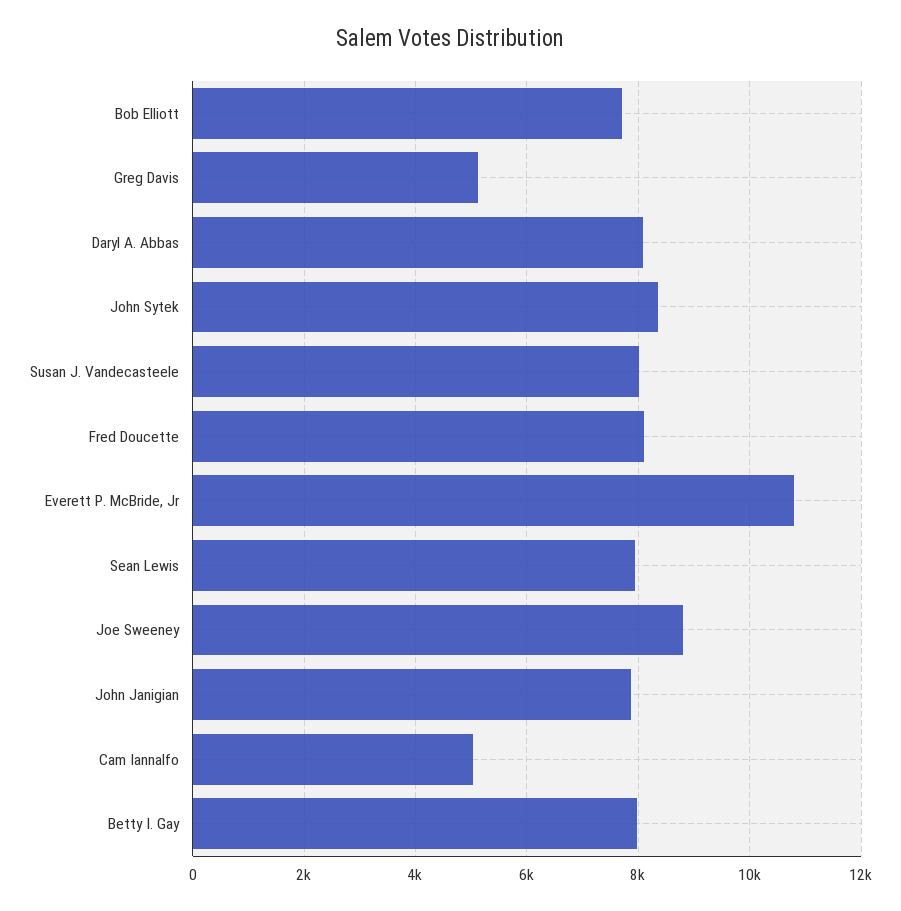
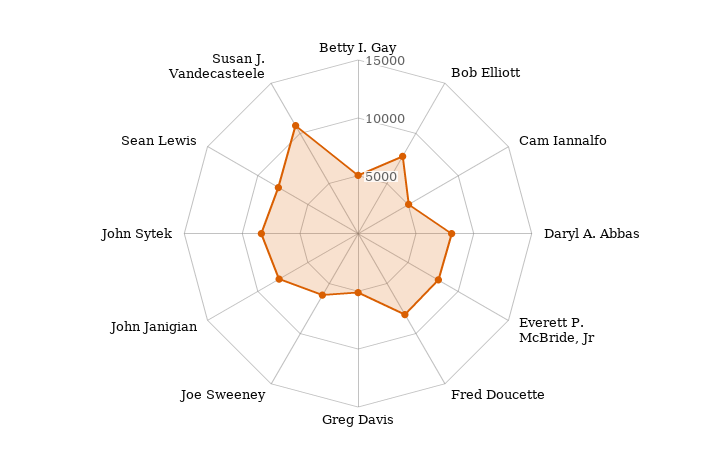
Susan J. Vandecasteele: 8000 -> 11000
Everett P. McBride, Jr: 10800 -> 8000
Joe Sweeney: 8800 -> 6000
Betty I. Gay: 8000 -> 5000

